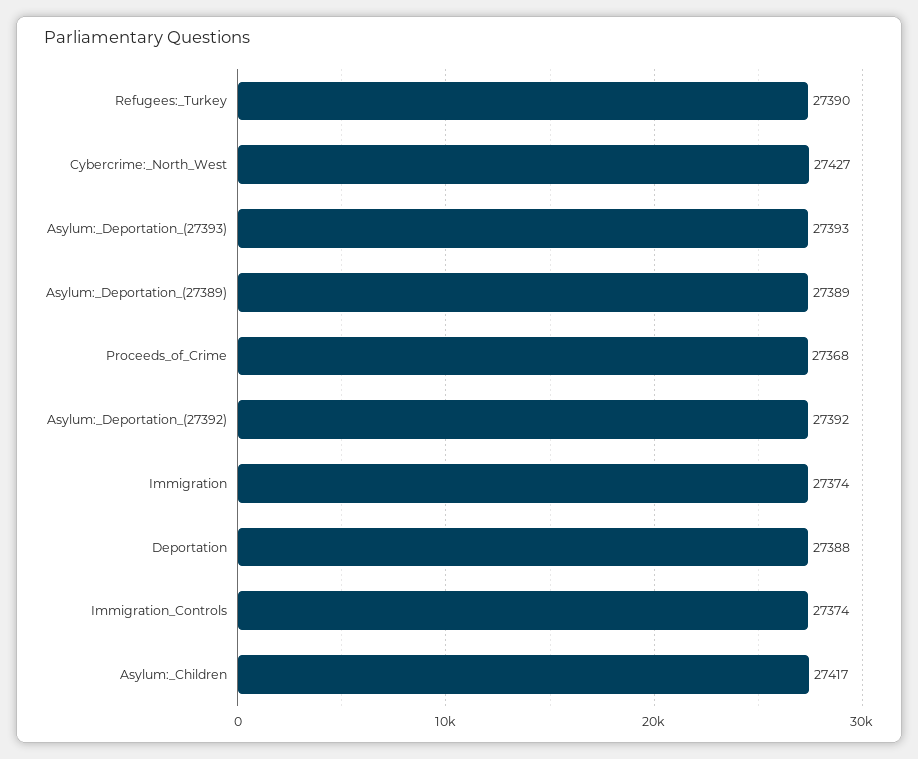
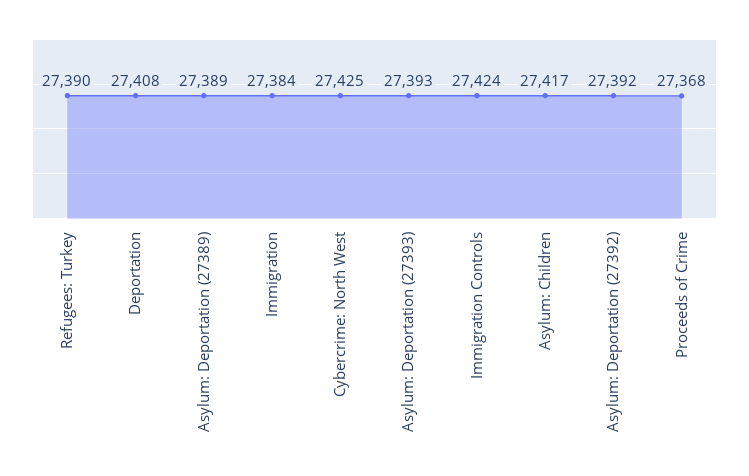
Cybercrime:_North_West: 27427 -> 27425
Immigration: 27374 -> 27384
Deportation: 27388 -> 27408
Immigration_Controls: 27374 -> 27424

